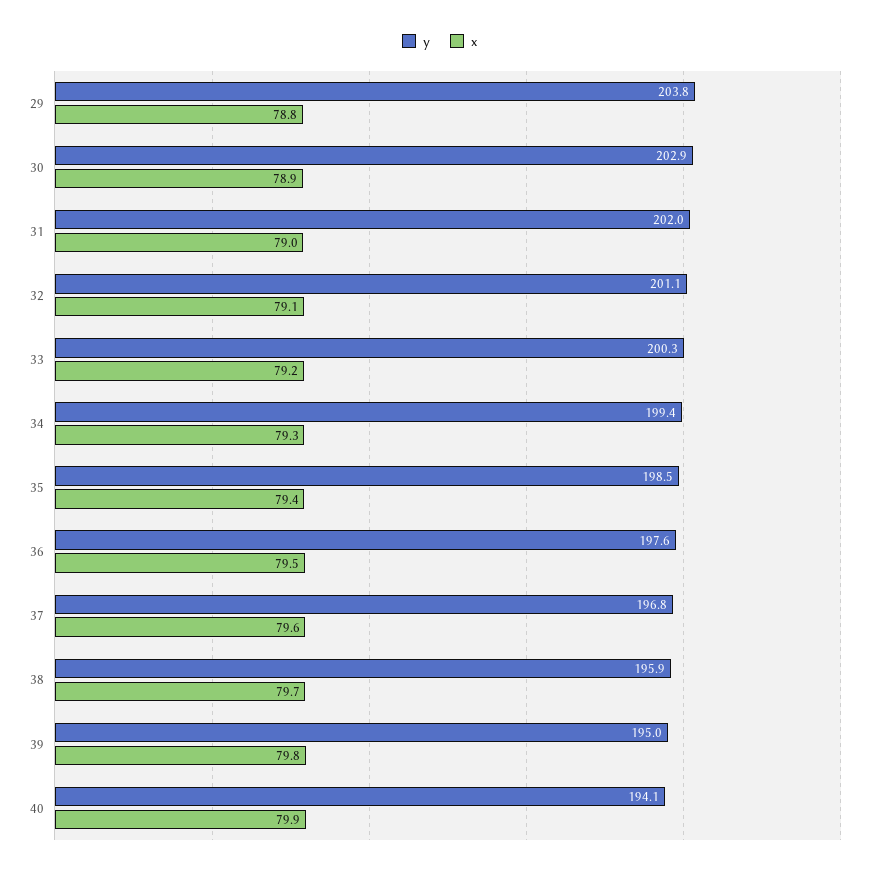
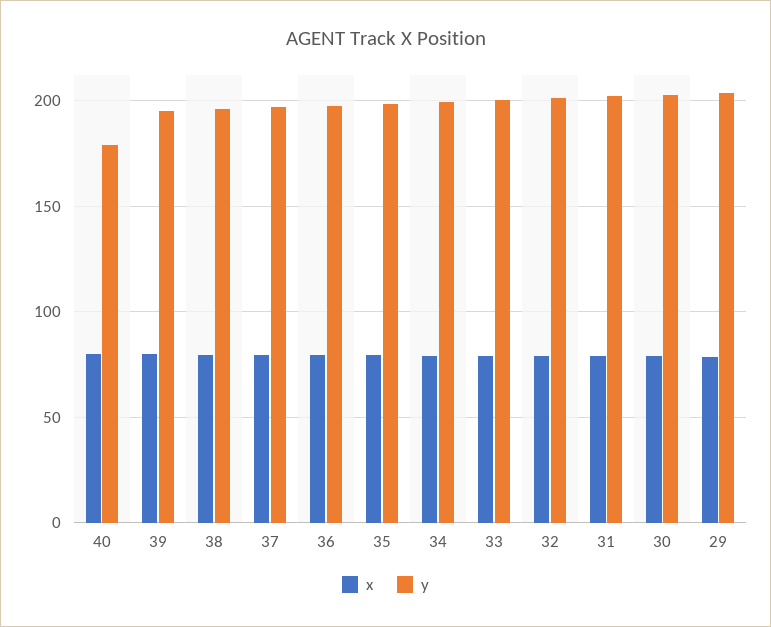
y, 40: 194.1 -> 180

